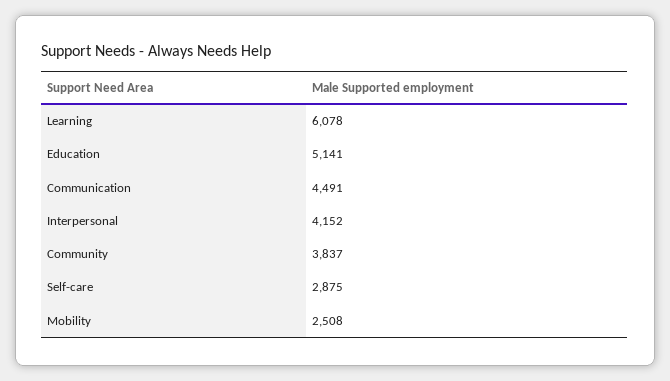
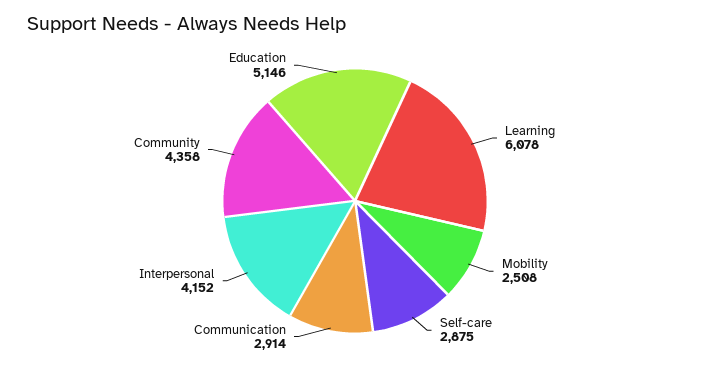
Education: 5141 -> 5146
Communication: 4491 -> 2914
Community: 3837 -> 4358

